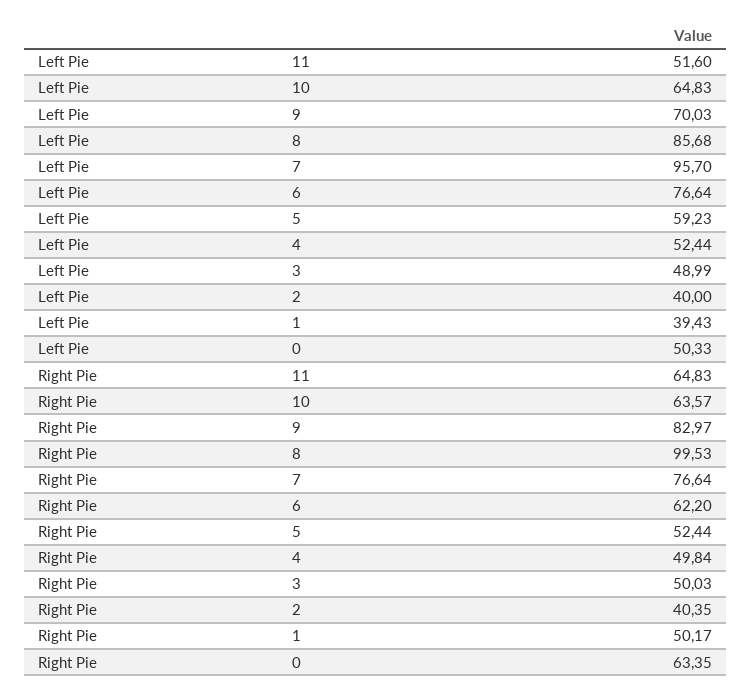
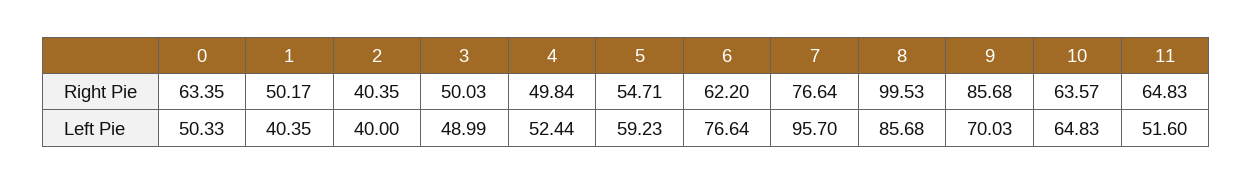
Left Pie, 1: 39.43 -> 40.35
Right Pie, 9: 82.97 -> 85.68
Right Pie, 5: 52.44 -> 54.71

